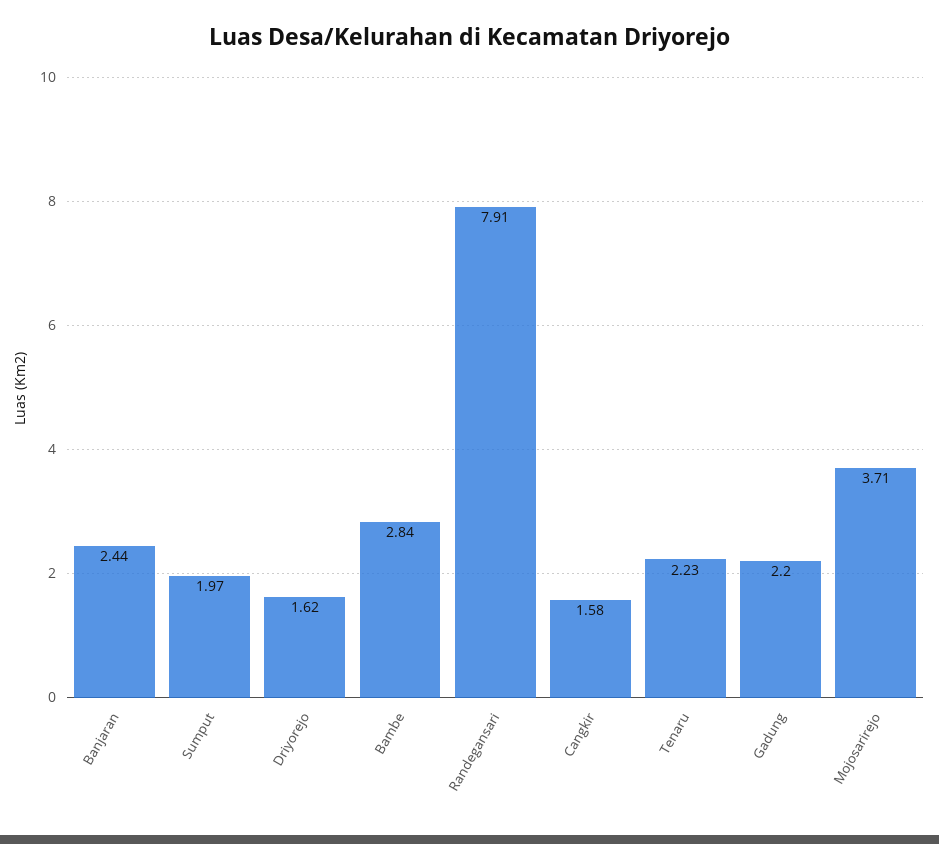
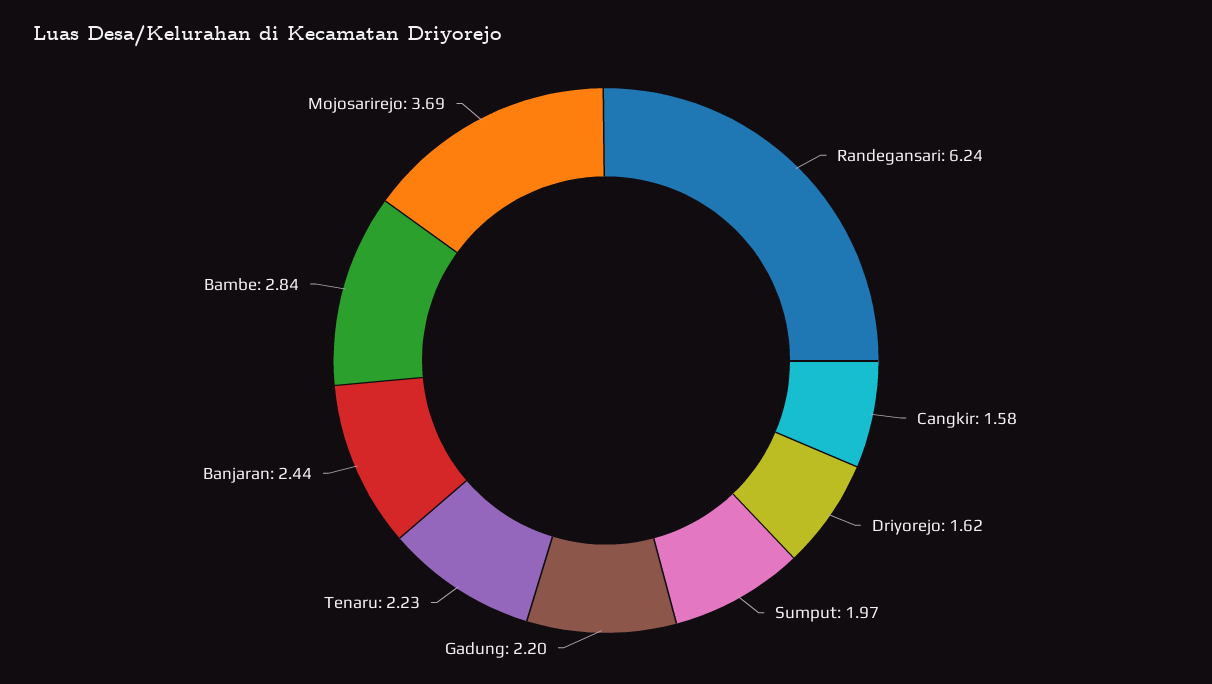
Randegansari: 7.91 -> 6.24
Mojosarirejo: 3.71 -> 3.69

